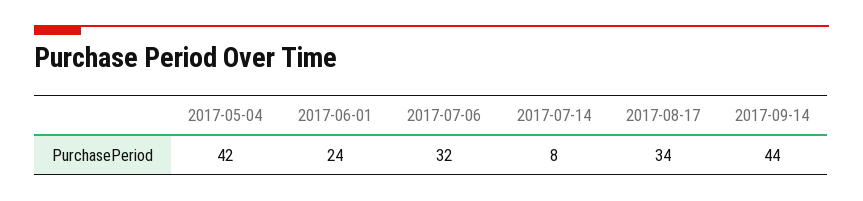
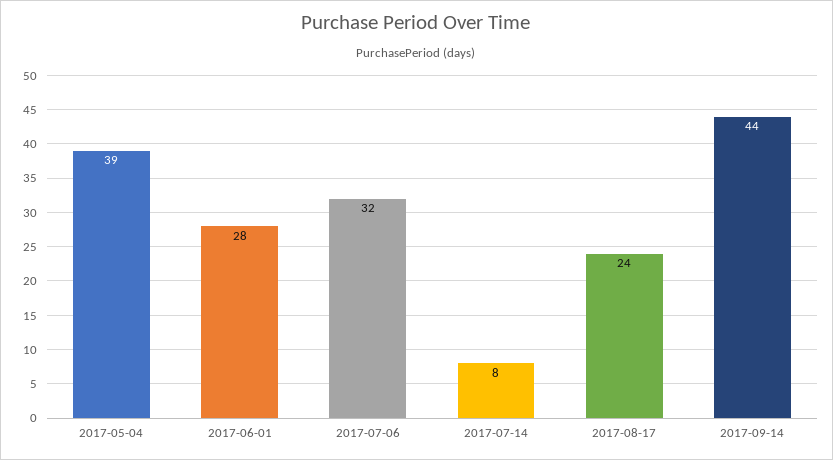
2017-05-04: 42 -> 39
2017-06-01: 24 -> 28
2017-08-17: 34 -> 24

